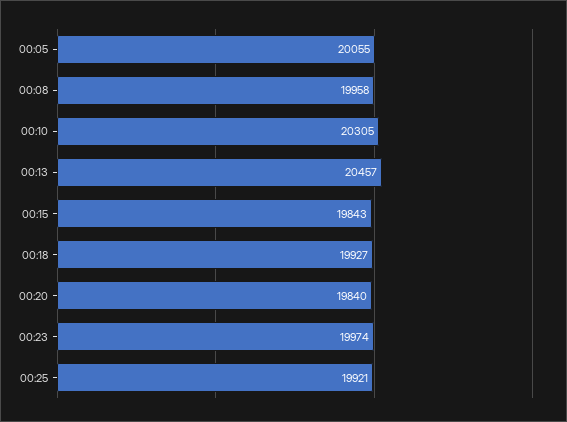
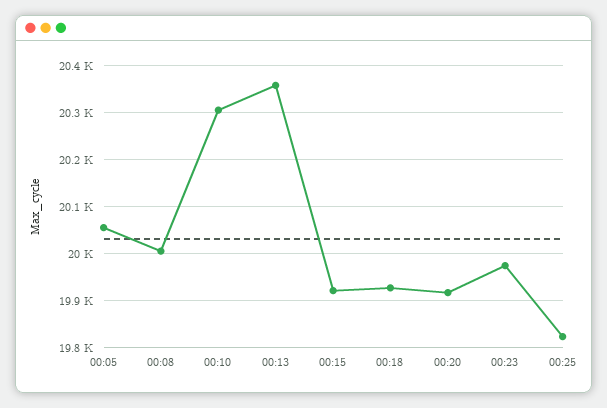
00:08: 19958 -> 20000
00:13: 20457 -> 20360
00:15: 19843 -> 19920
00:20: 19840 -> 19920
00:25: 19921 -> 19820

